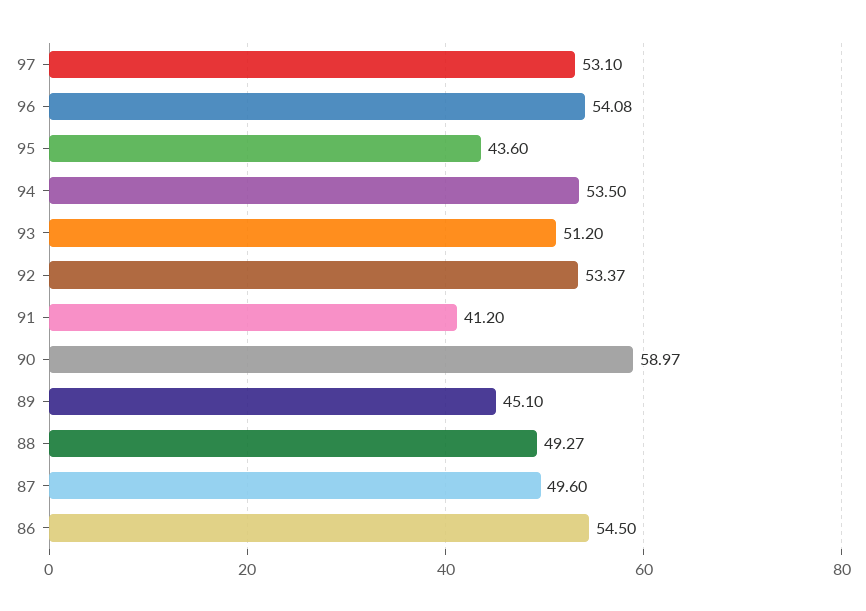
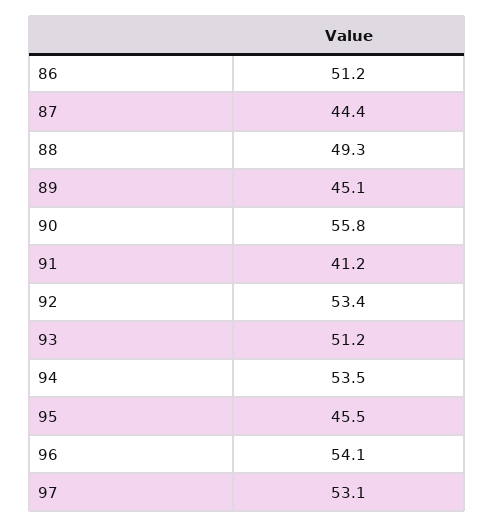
95: 43.6 -> 45.5
90: 58.97 -> 55.8
87: 49.6 -> 44.4
86: 54.5 -> 51.2

